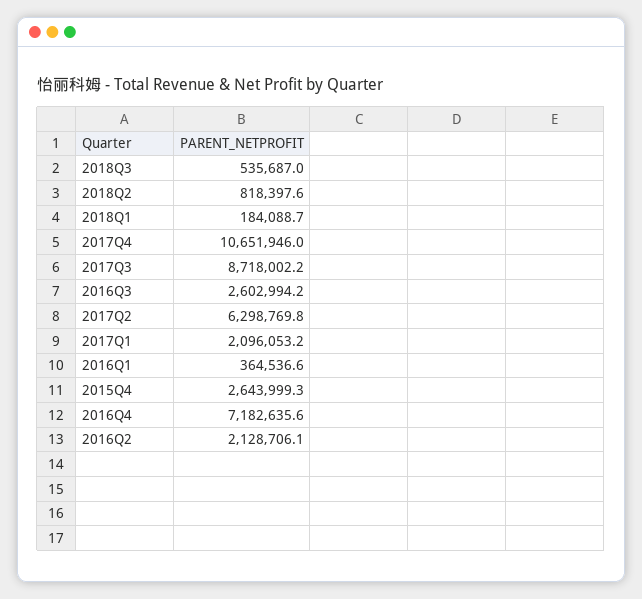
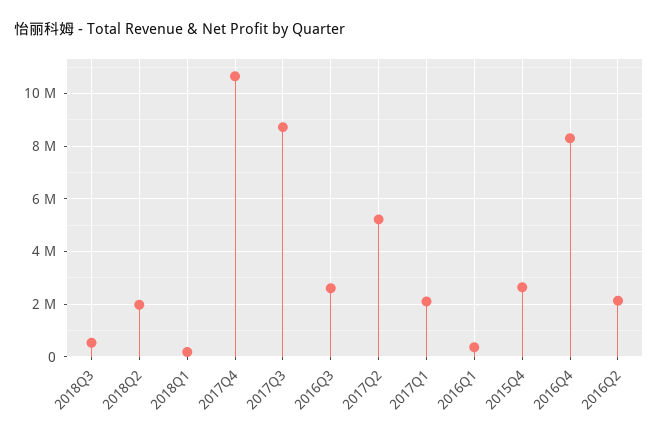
2018Q2: 818397.6 -> 2000000
2017Q2: 6298769.8 -> 5250000
2016Q4: 7182635.6 -> 8250000

